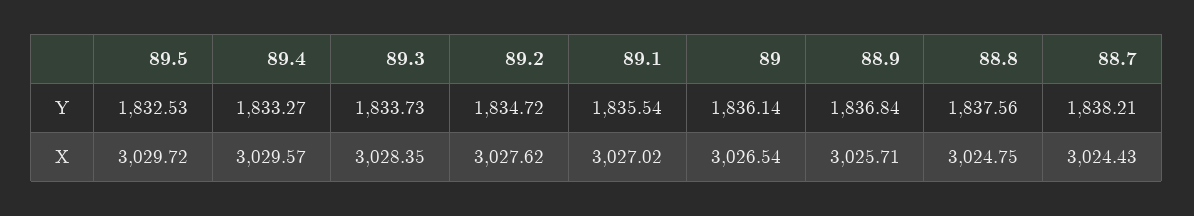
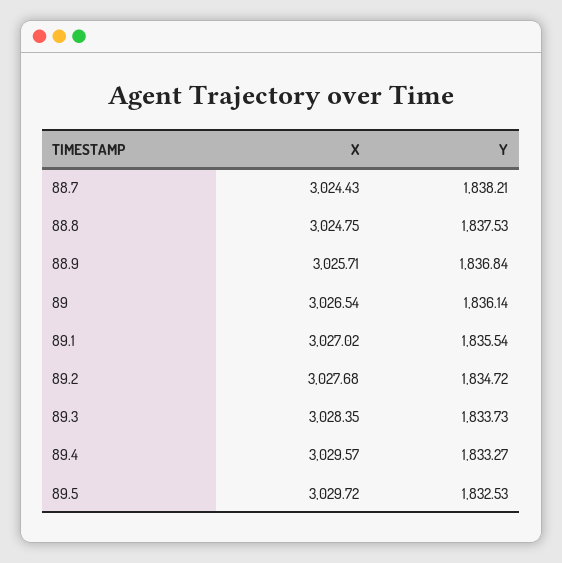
88.8, Y: 1837.56 -> 1837.53
89.2, X: 3027.62 -> 3027.68

